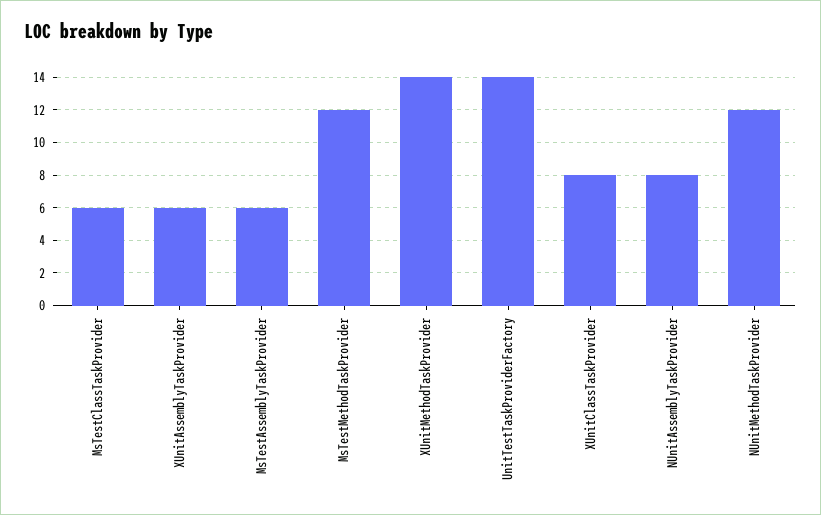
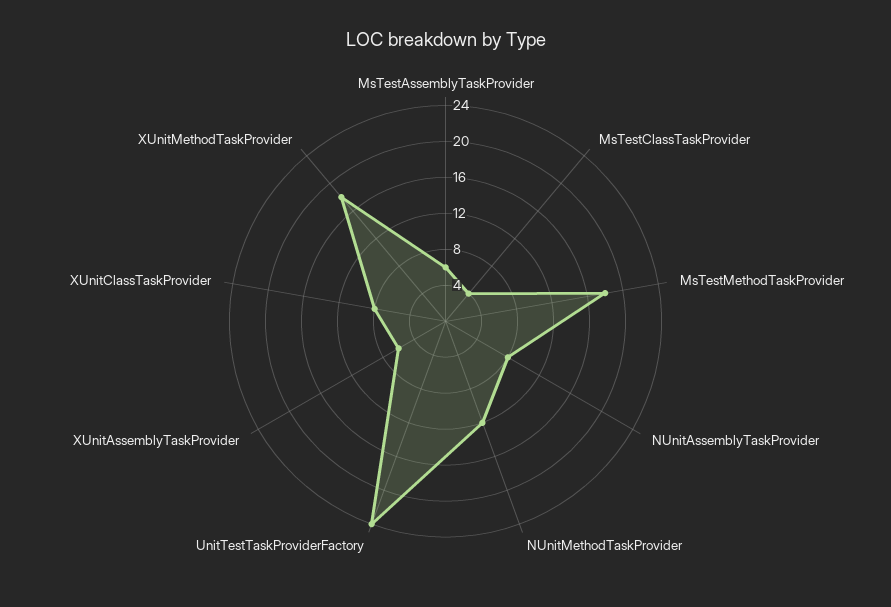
MsTestClassTaskProvider: 6 -> 4
MsTestMethodTaskProvider: 12 -> 18
XUnitMethodTaskProvider: 14 -> 18
UnitTestTaskProviderFactory: 14 -> 24

